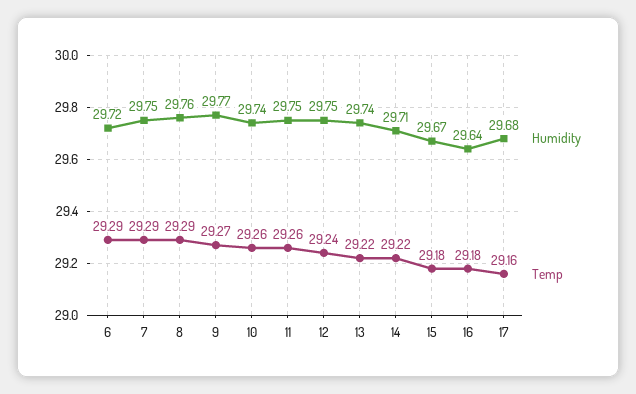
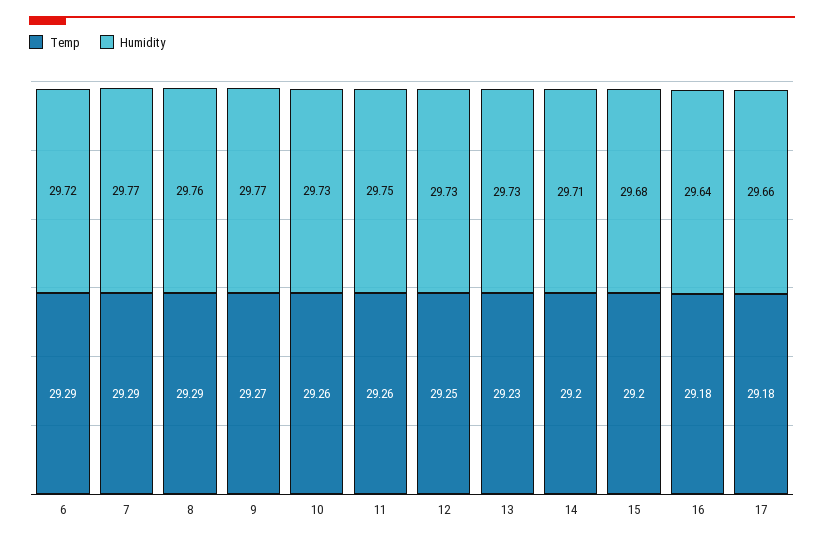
Humidity, 7: 29.75 -> 29.77
Humidity, 10: 29.74 -> 29.73
Humidity, 12: 29.75 -> 29.73
Temp, 12: 29.24 -> 29.25
Humidity, 13: 29.74 -> 29.73
Temp, 13: 29.22 -> 29.23
Temp, 14: 29.22 -> 29.2
Humidity, 15: 29.67 -> 29.68
Temp, 15: 29.18 -> 29.2
Humidity, 17: 29.68 -> 29.66
Temp, 17: 29.16 -> 29.18

